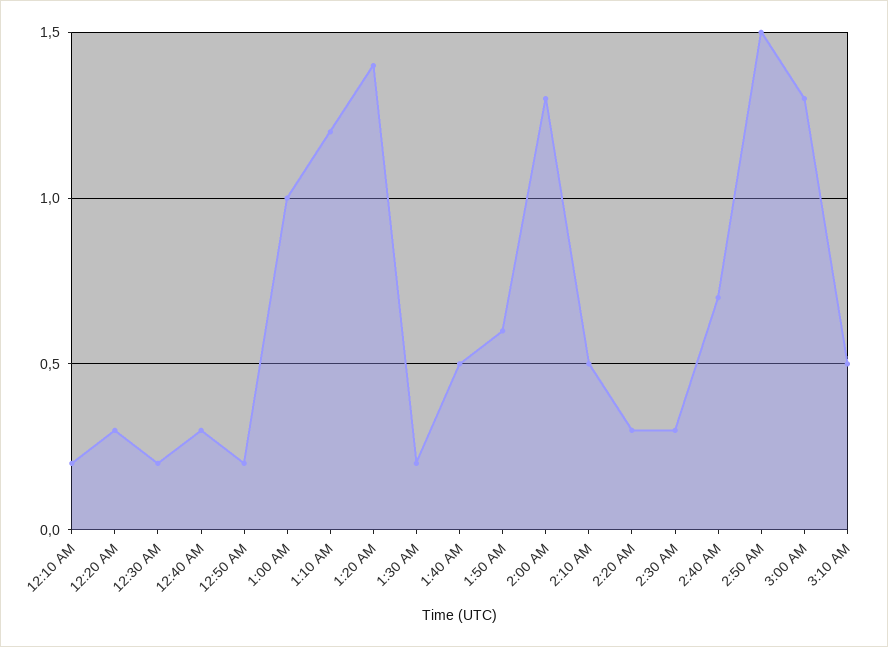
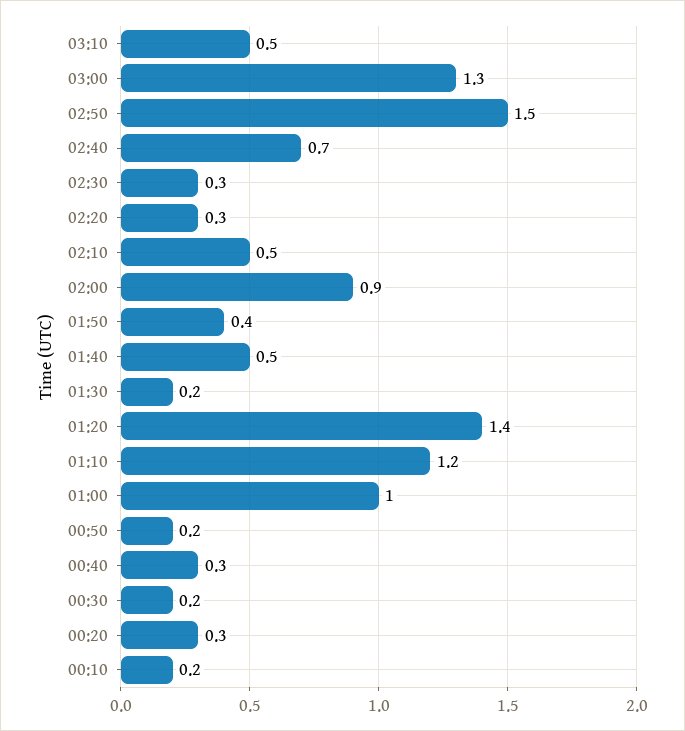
1:50 AM: 0.6 -> 0.4
2:00 AM: 1.3 -> 0.9

